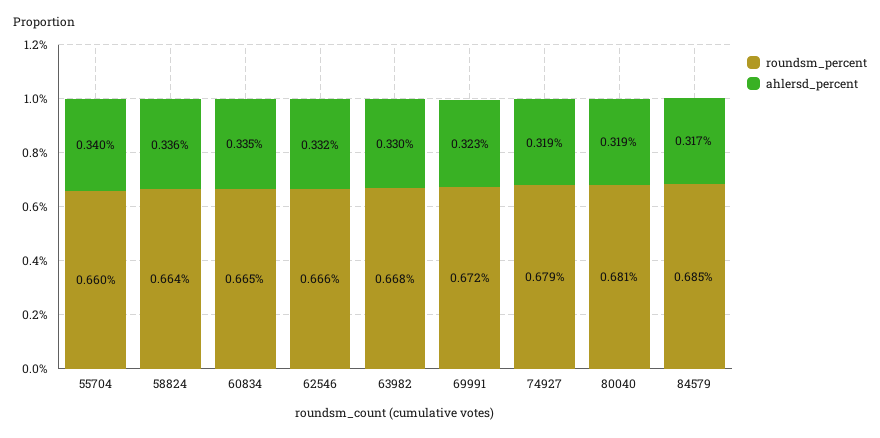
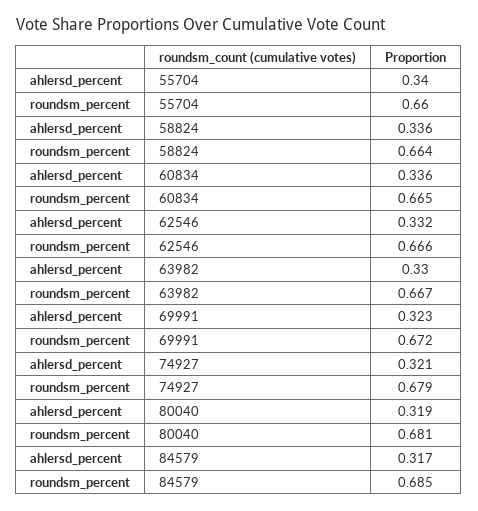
ahlersd_percent, 60834: 0.335 -> 0.336
roundsm_percent, 63982: 0.668 -> 0.667
ahlersd_percent, 74927: 0.319 -> 0.321

